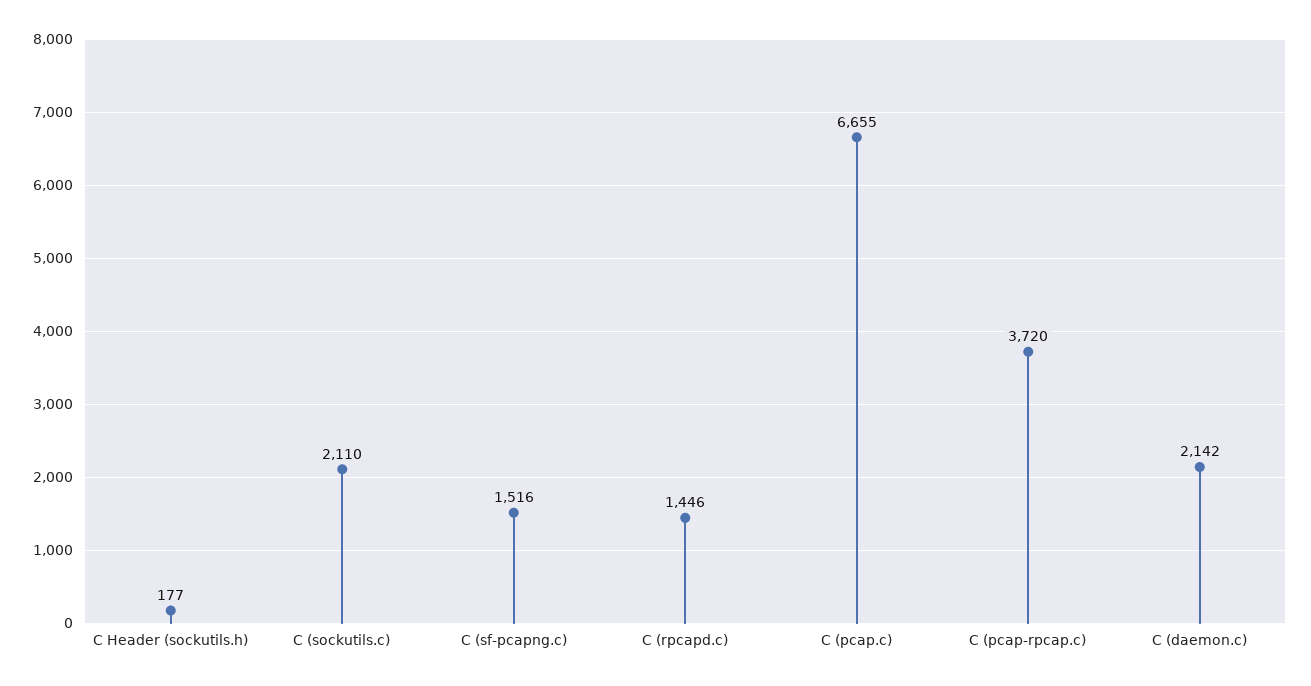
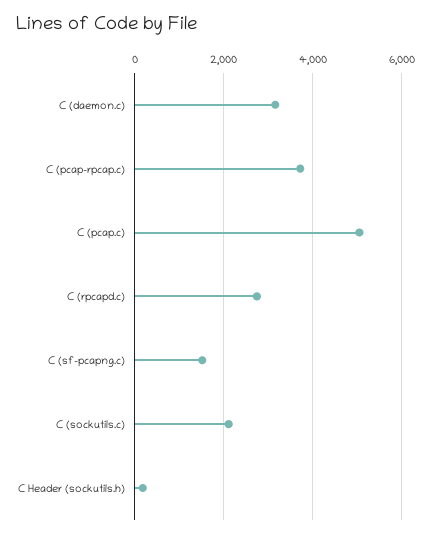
C (rpcapd.c): 1446 -> 2800
C (pcap.c): 6655 -> 5000
C (daemon.c): 2142 -> 3200

